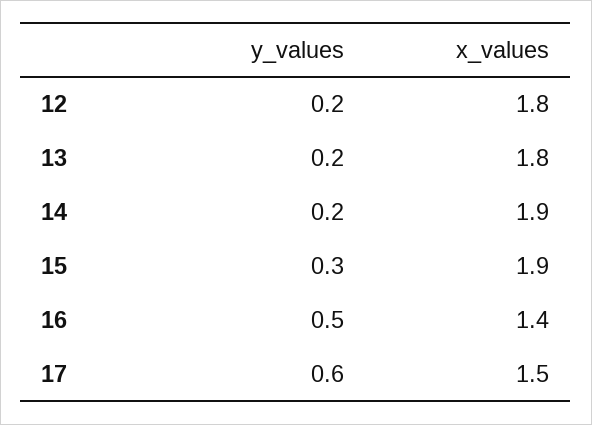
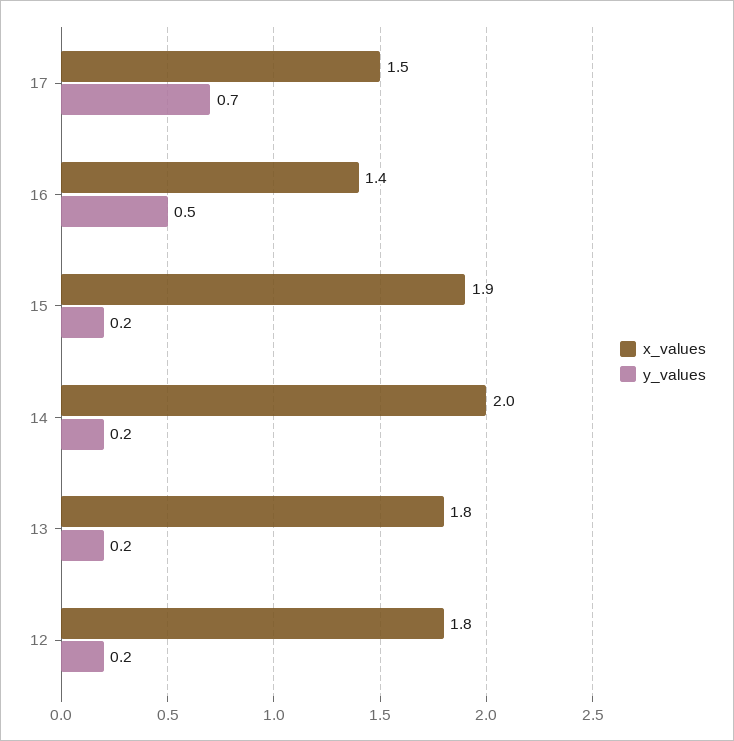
x_values, 14: 1.9 -> 2
y_values, 15: 0.3 -> 0.2
y_values, 17: 0.6 -> 0.7

